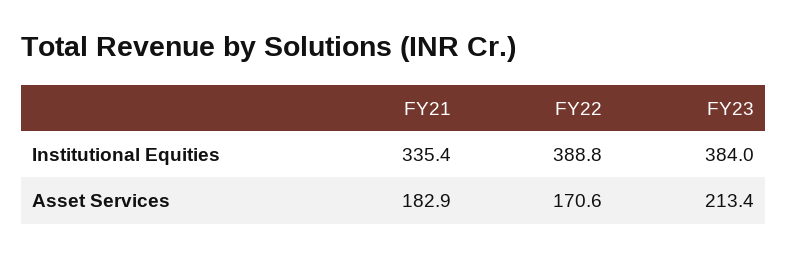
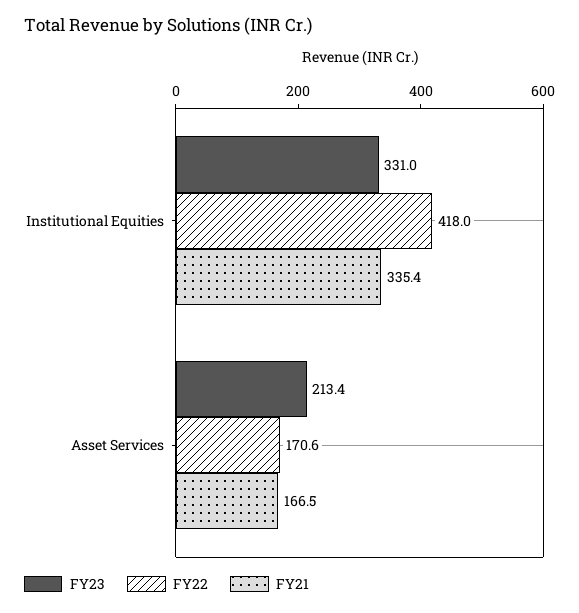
FY22, Institutional Equities: 388.8 -> 418
FY23, Institutional Equities: 384 -> 331
FY21, Asset Services: 182.9 -> 166.5

